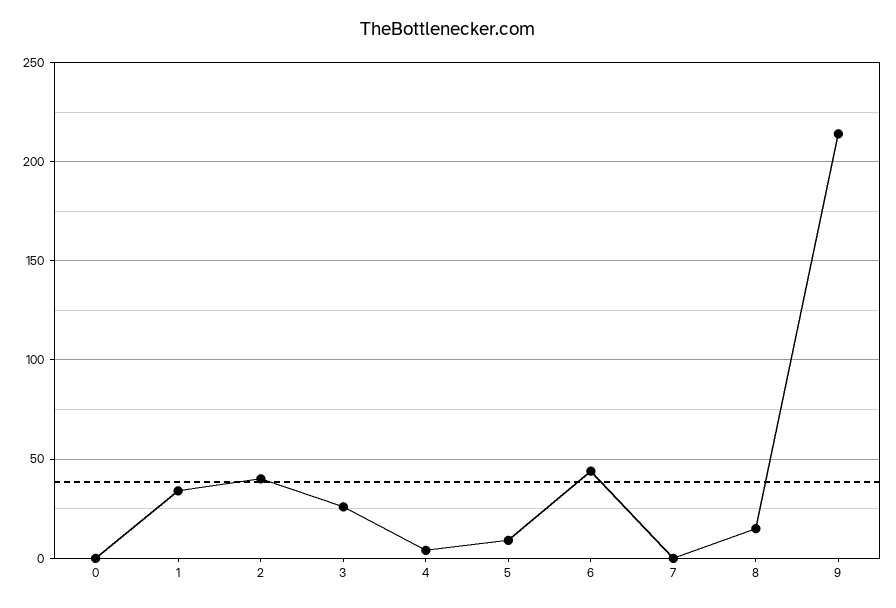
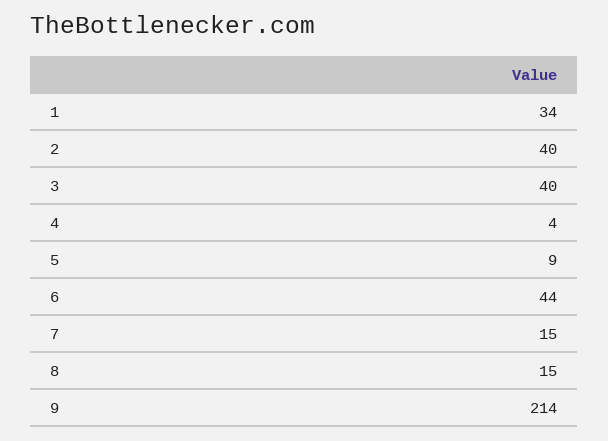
0: 0 -> none
3: 25 -> 40
7: 0 -> 15

